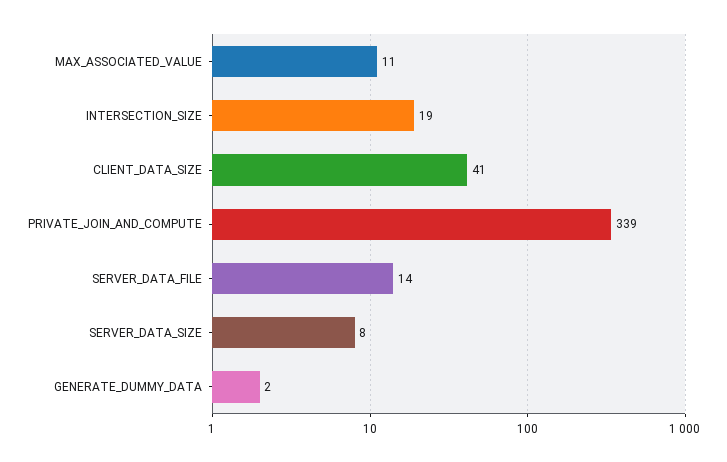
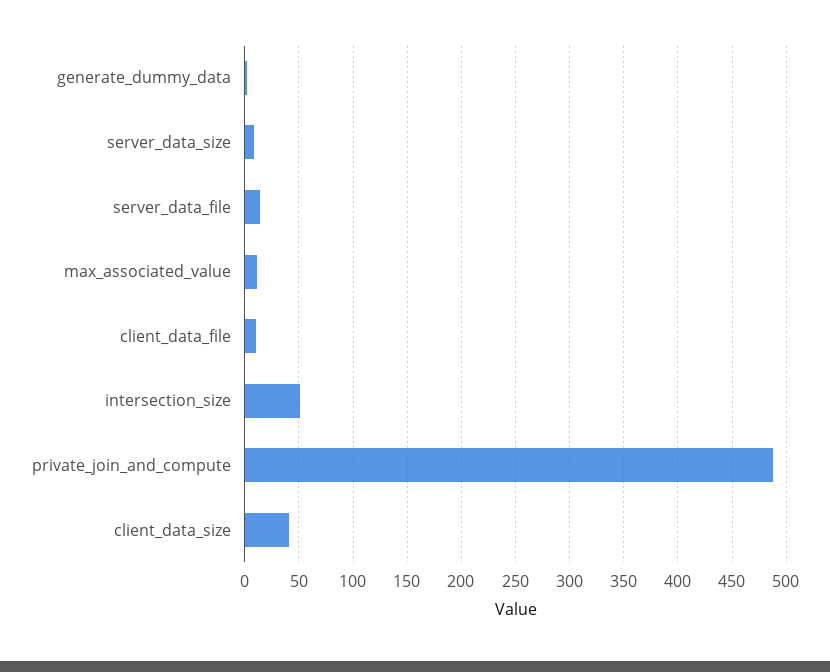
INTERSECTION_SIZE: 19 -> 50
PRIVATE_JOIN_AND_COMPUTE: 339 -> 490
client_data_file: none -> 10

